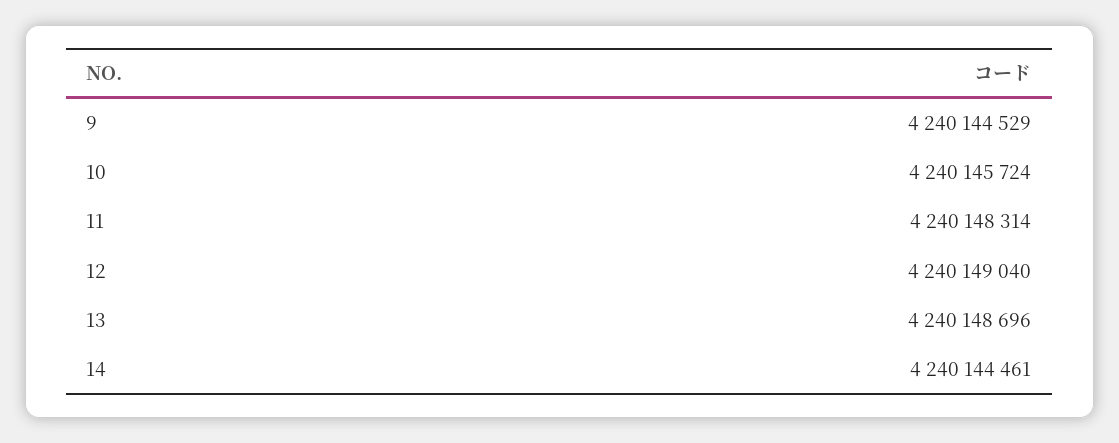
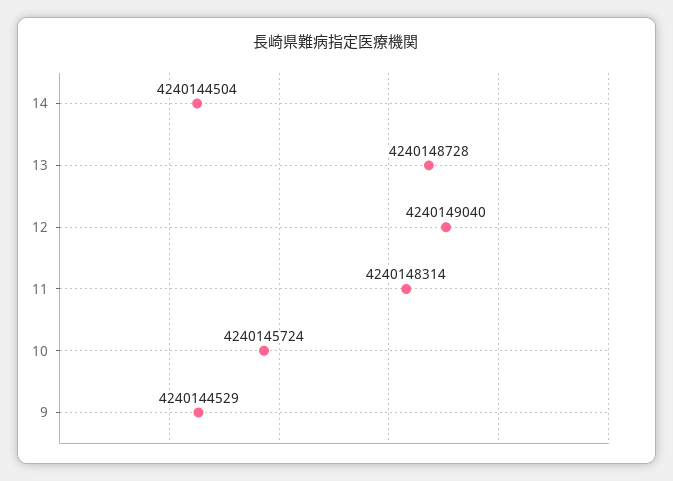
13: 4240148696 -> 4240148728
14: 4240144461 -> 4240144504

